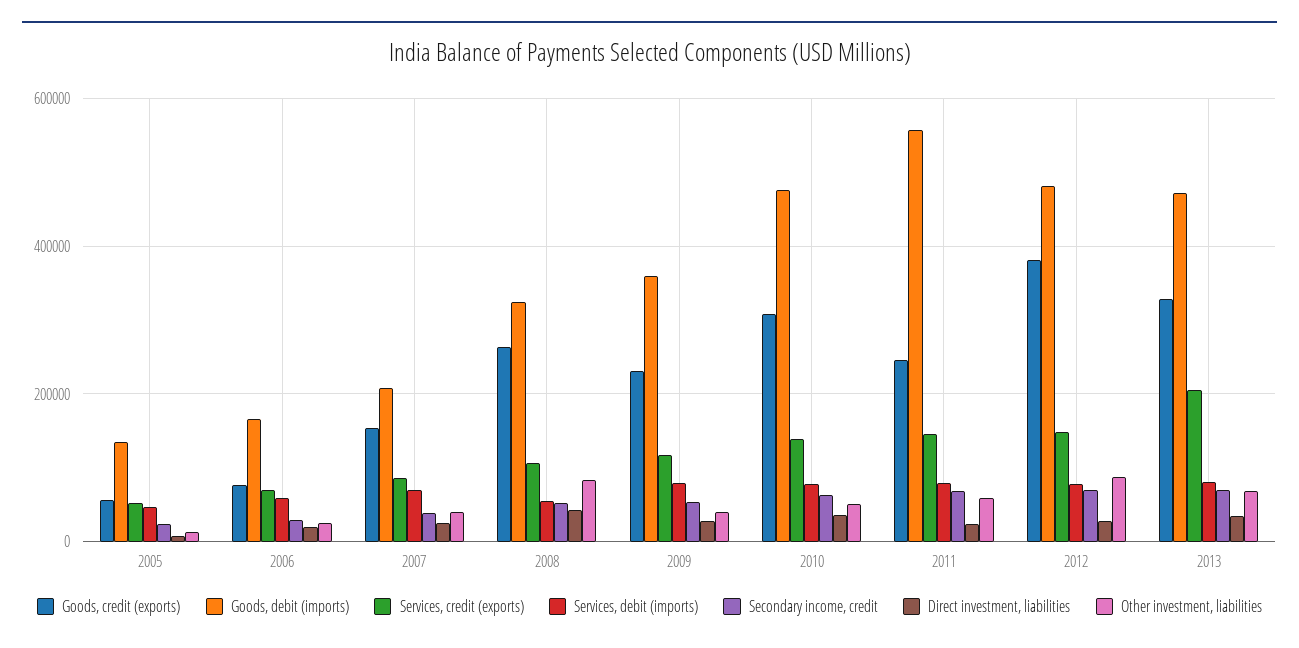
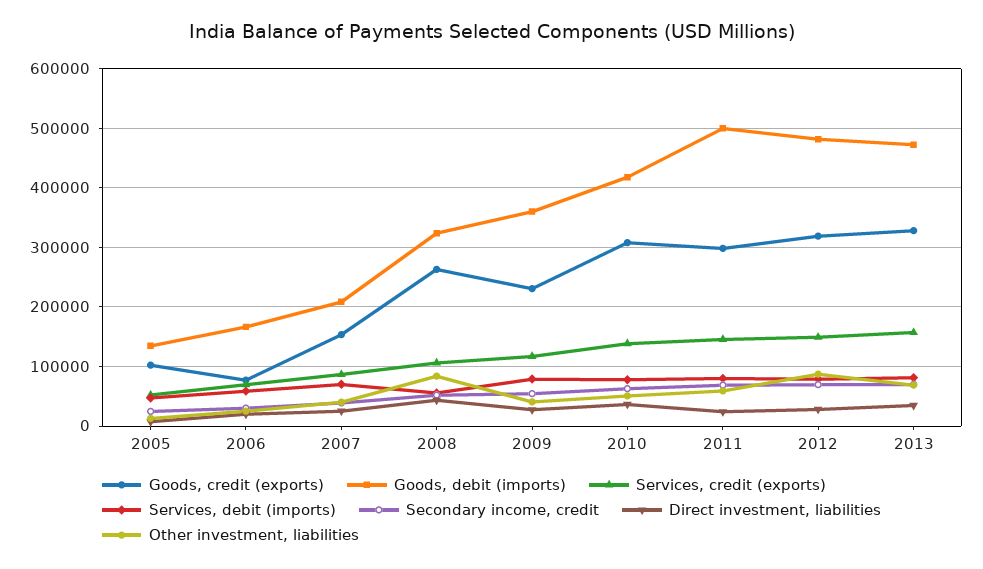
Goods, credit (exports), 2005: 60000 -> 100000
Goods, debit (imports), 2010: 480000 -> 420000
Goods, credit (exports), 2011: 240000 -> 300000
Goods, debit (imports), 2011: 560000 -> 500000
Goods, credit (exports), 2012: 380000 -> 320000
Services, credit (exports), 2013: 200000 -> 160000

